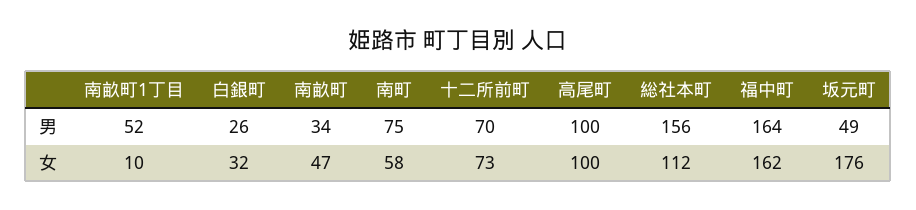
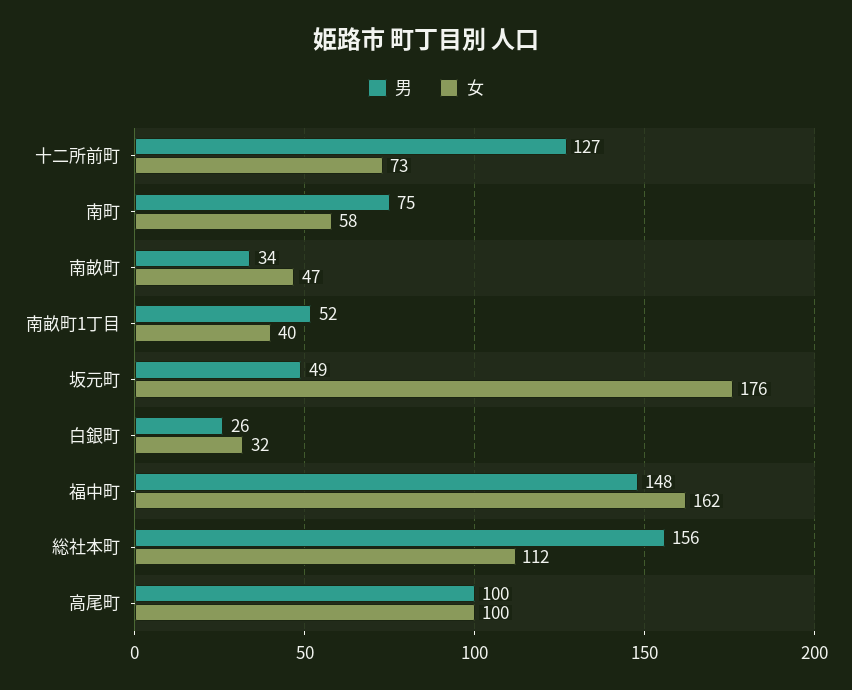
男, 十二所前町: 70 -> 127
男, 福中町: 164 -> 148
女, 南畝町1丁目: 10 -> 40

